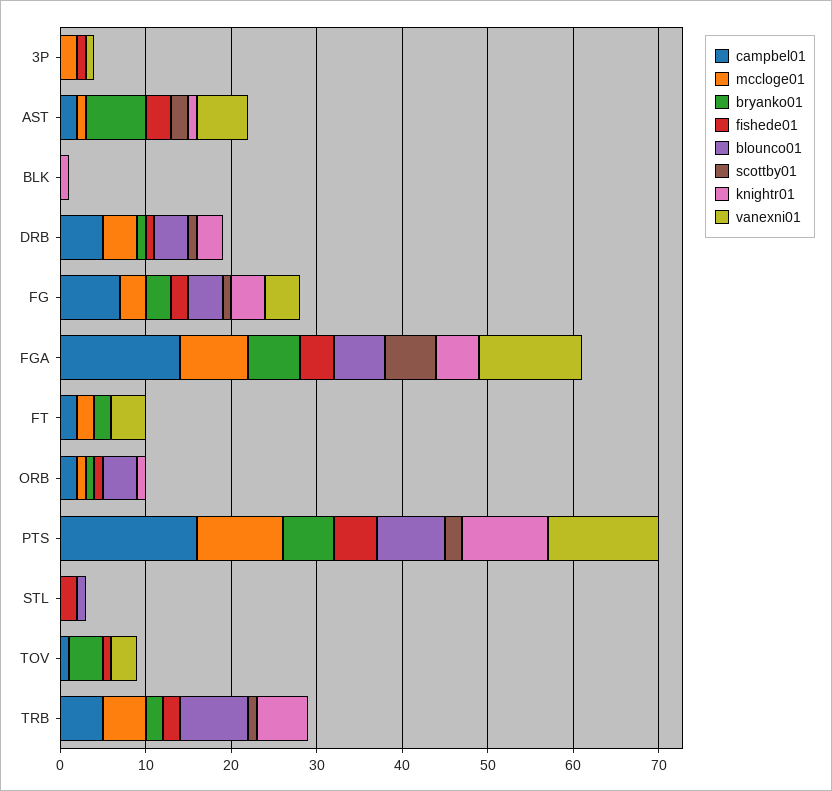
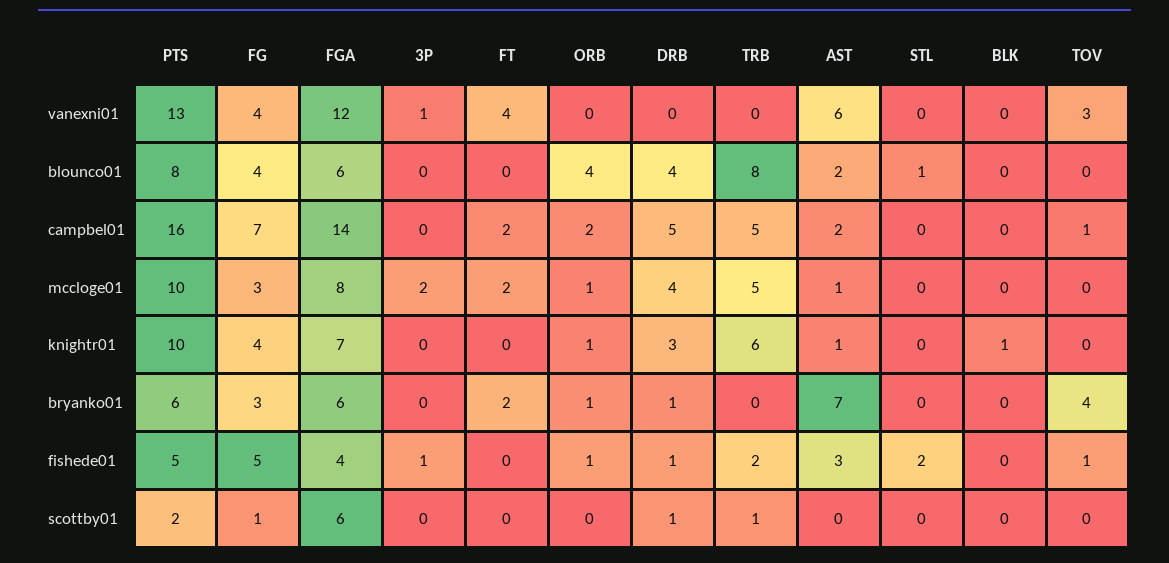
blounco01, AST: 0 -> 2
scottby01, AST: 2 -> 0
fishede01, FG: 2 -> 5
knightr01, FGA: 5 -> 7
bryanko01, TRB: 2 -> 0

